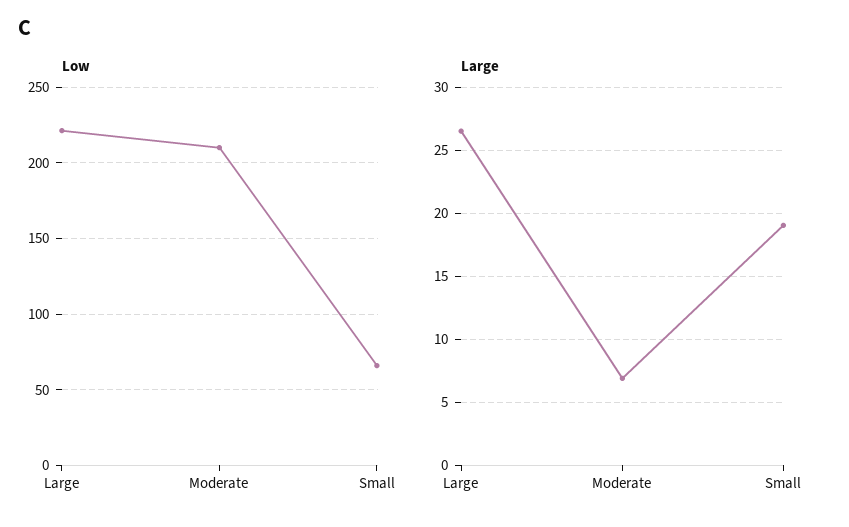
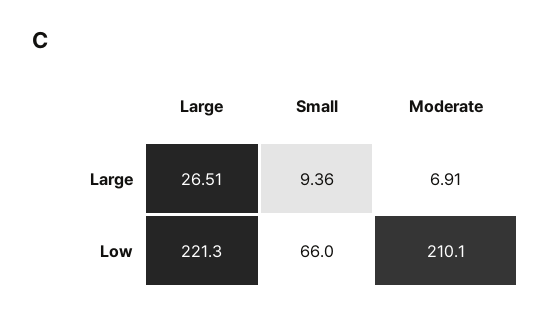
Large, Small: 19 -> 9.36

